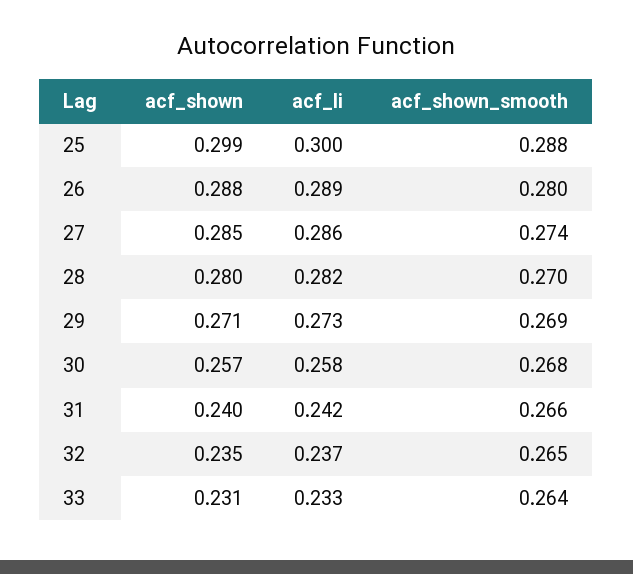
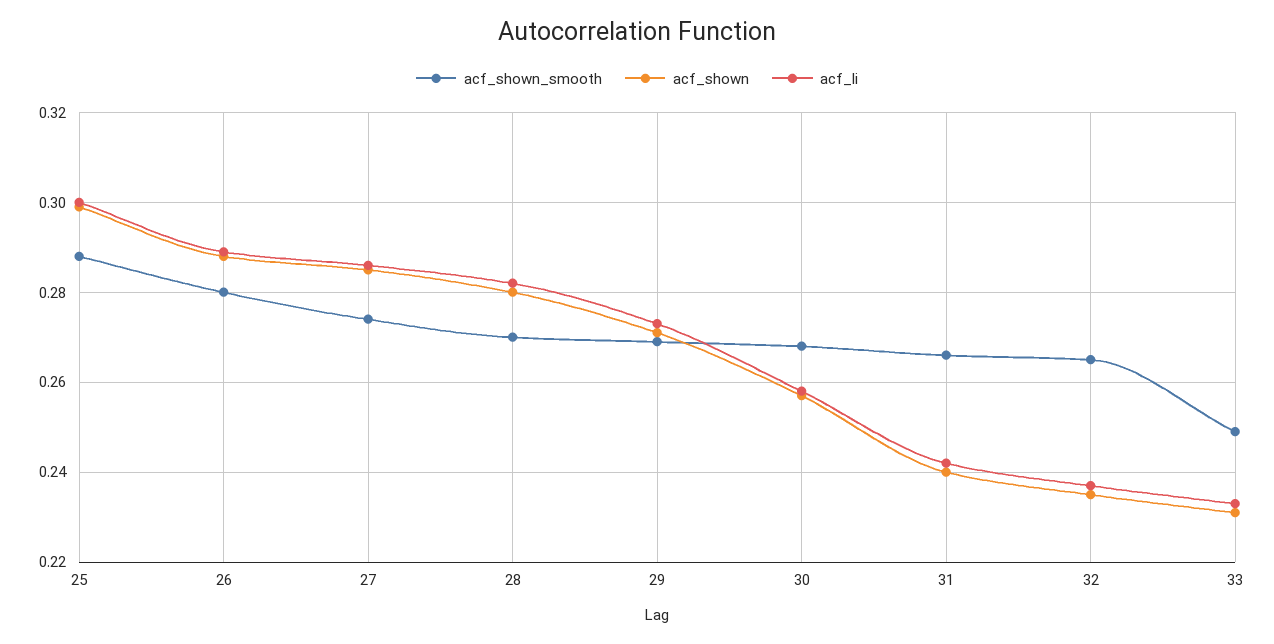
acf_shown_smooth, 33: 0.264 -> 0.25

